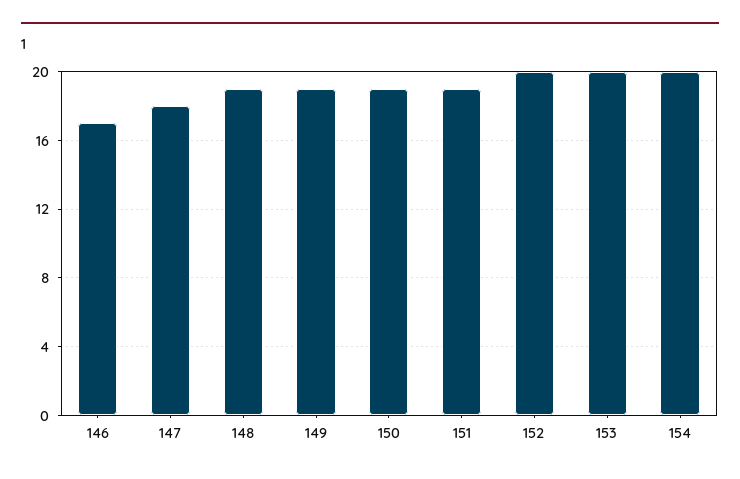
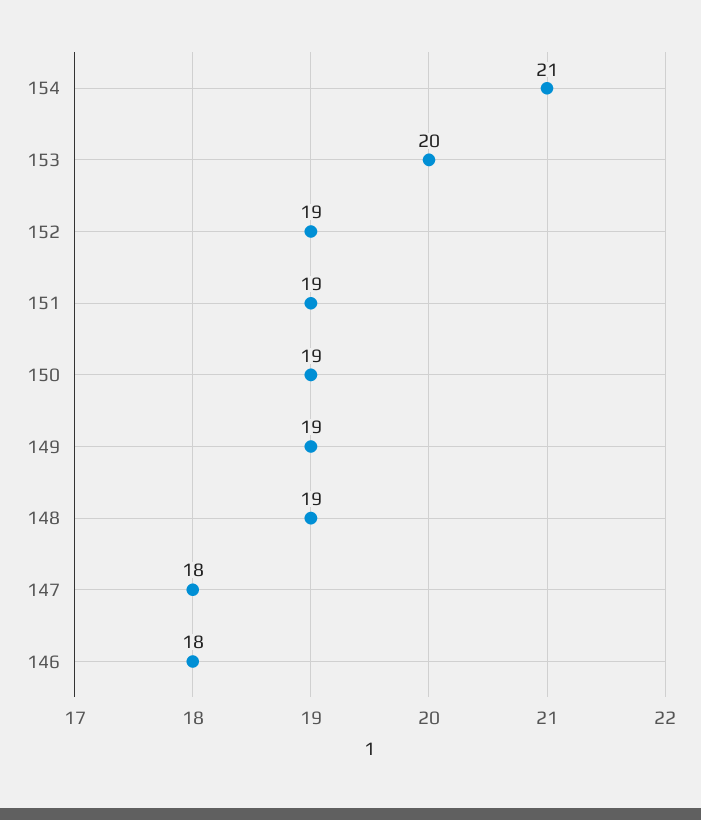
146: 17 -> 18
152: 20 -> 19
154: 20 -> 21

